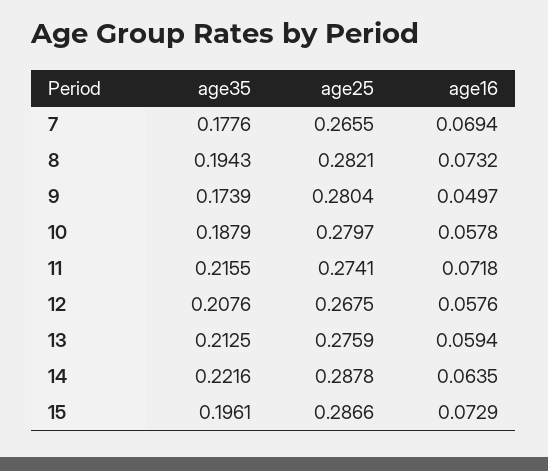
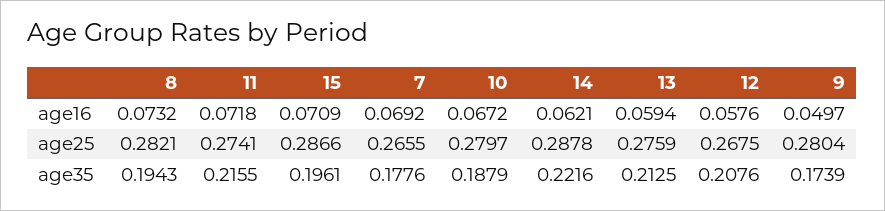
age16, 7: 0.0694 -> 0.0692
age16, 10: 0.0578 -> 0.0672
age16, 14: 0.0635 -> 0.0621
age16, 15: 0.0729 -> 0.0709

